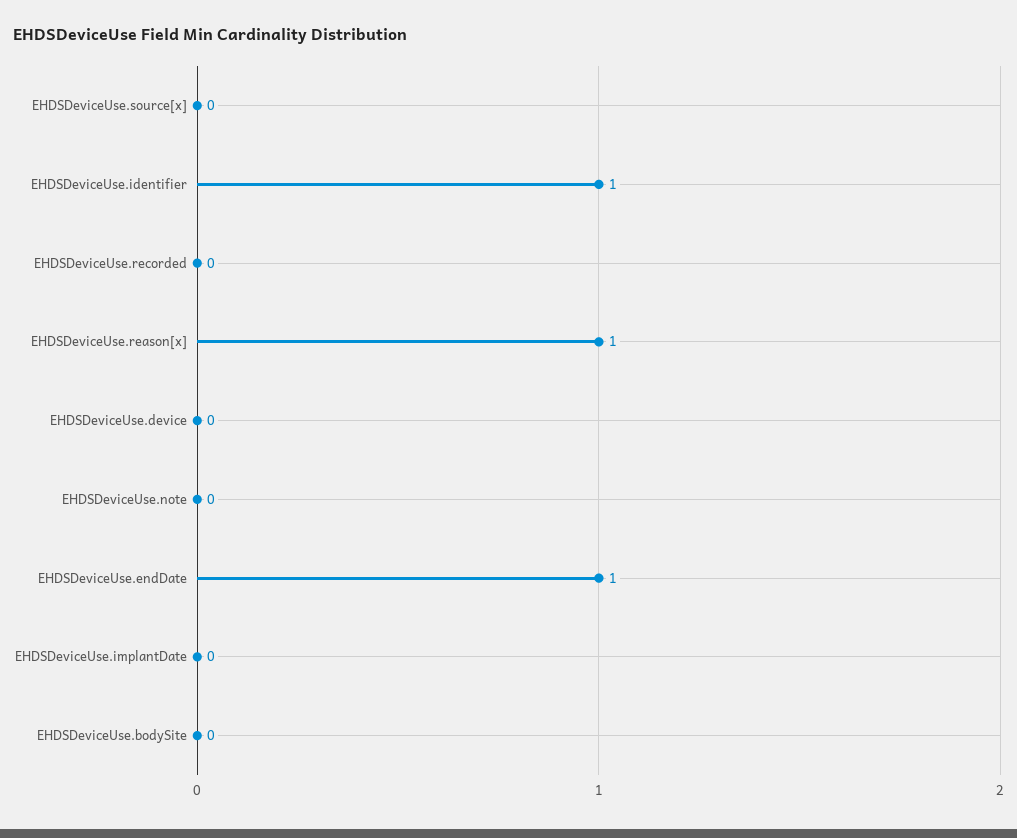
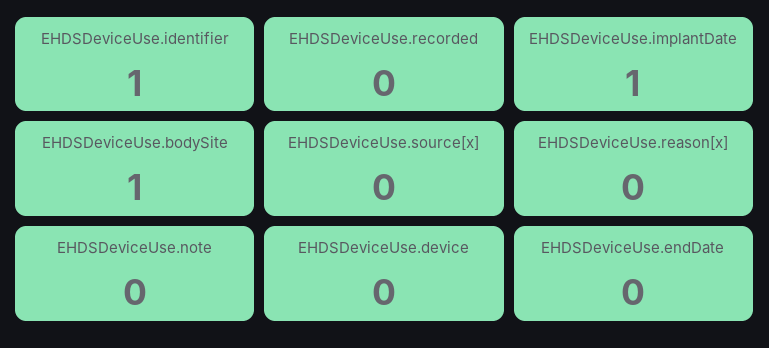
EHDSDeviceUse.reason[x]: 1 -> 0
EHDSDeviceUse.endDate: 1 -> 0
EHDSDeviceUse.implantDate: 0 -> 1
EHDSDeviceUse.bodySite: 0 -> 1

